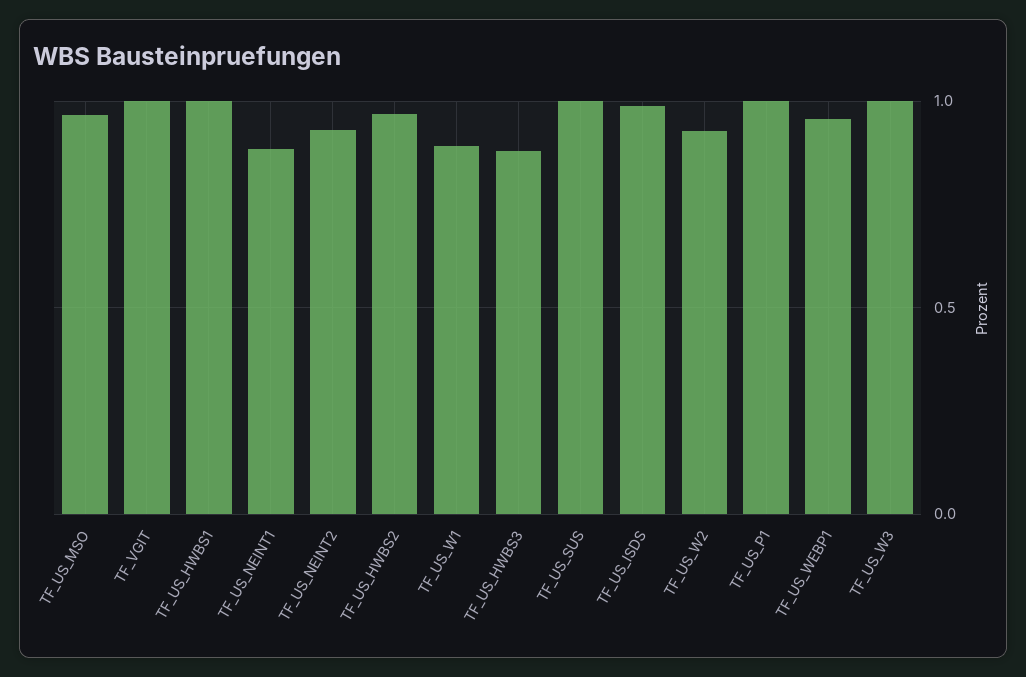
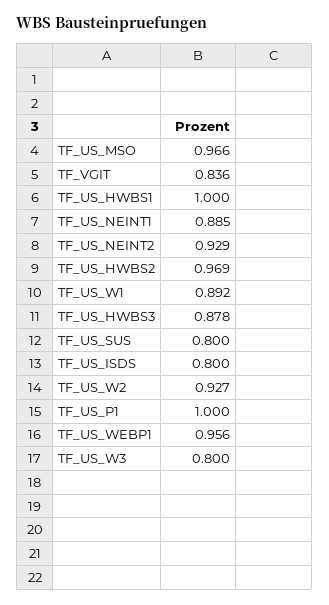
TF_VGIT: 1 -> 0.836
TF_US_SUS: 1 -> 0.8
TF_US_ISDS: 1 -> 0.8
TF_US_W3: 1 -> 0.8

